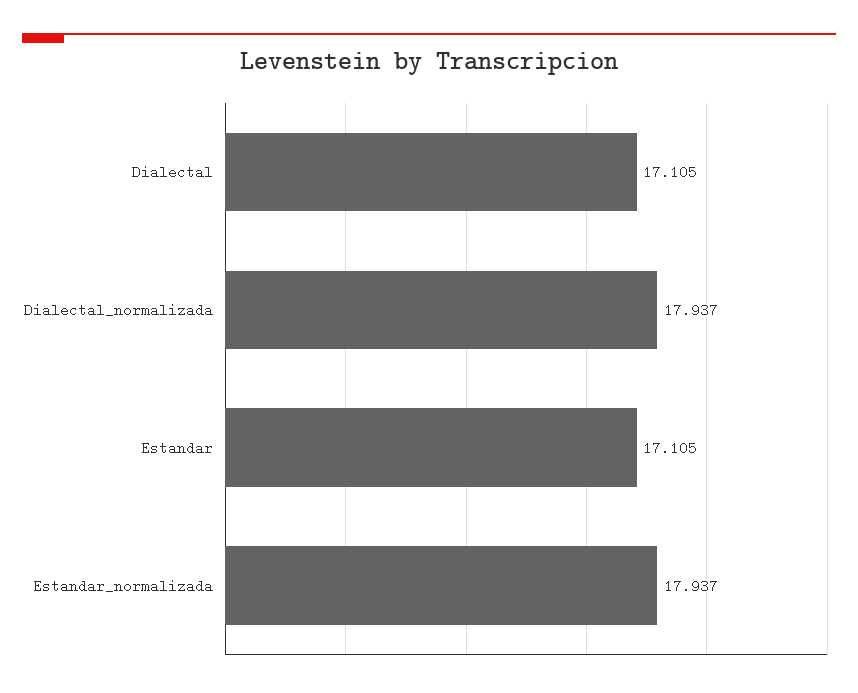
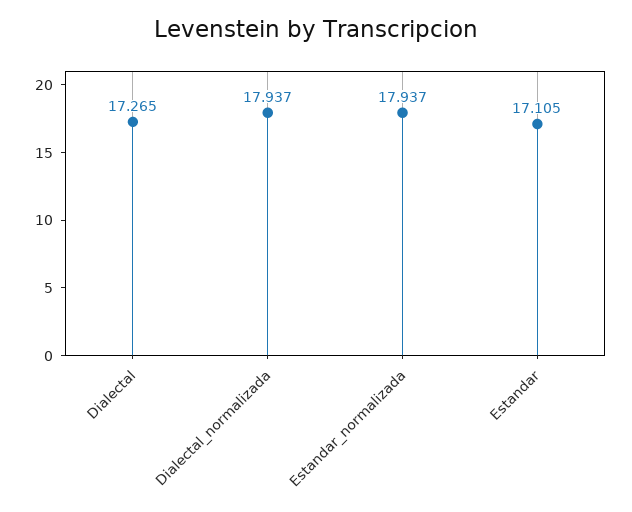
Dialectal: 17.105 -> 17.265

